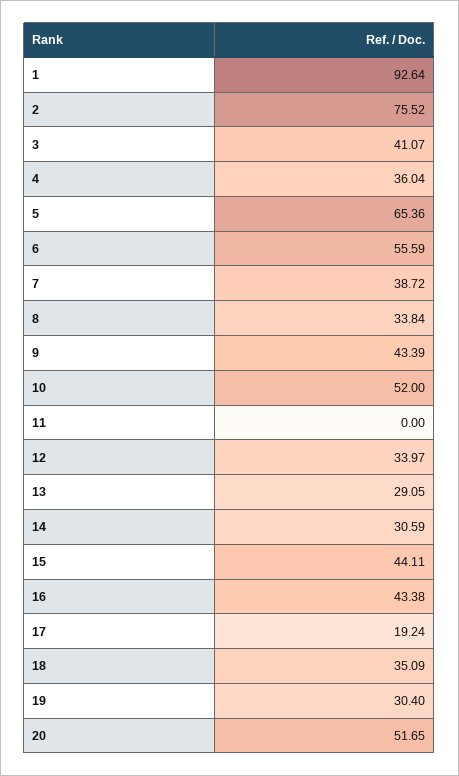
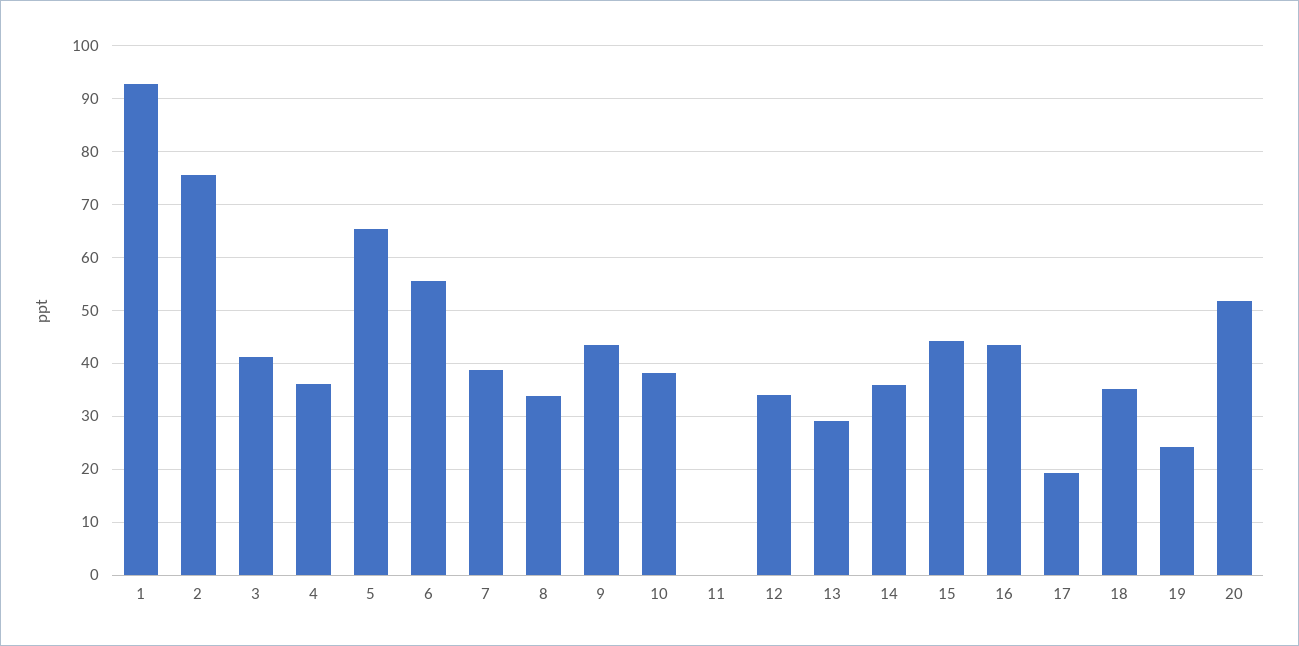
10: 52 -> 38
14: 30.59 -> 36
19: 30.4 -> 24

